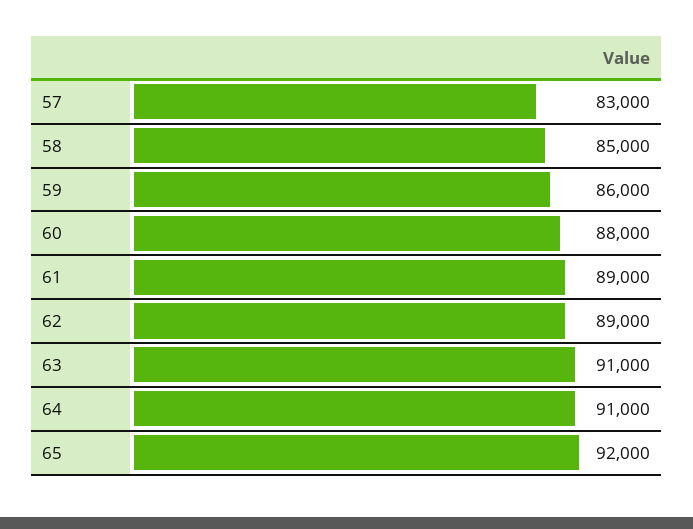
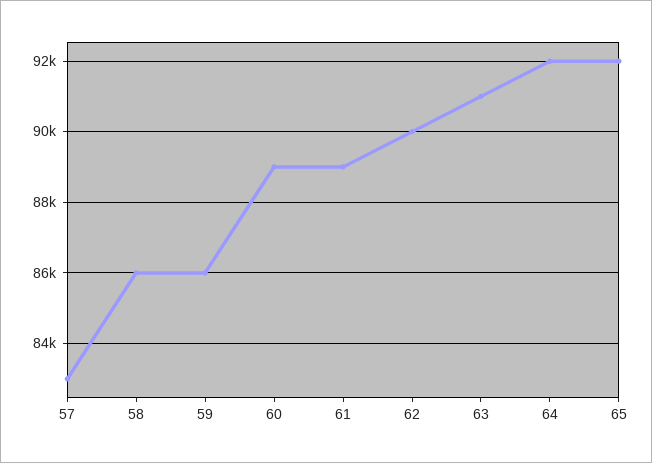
58: 85000 -> 86000
60: 88000 -> 89000
62: 89000 -> 90000
64: 91000 -> 92000

